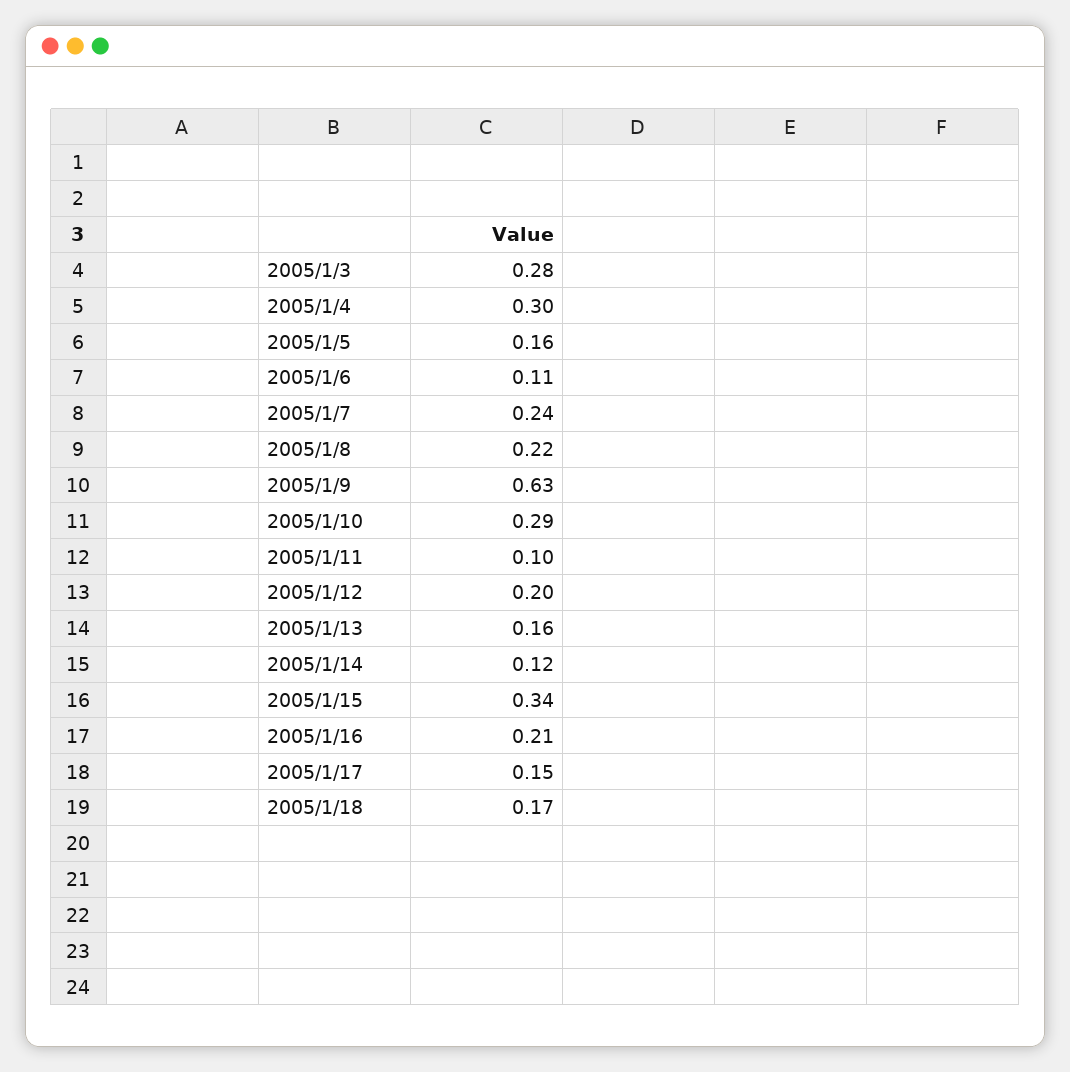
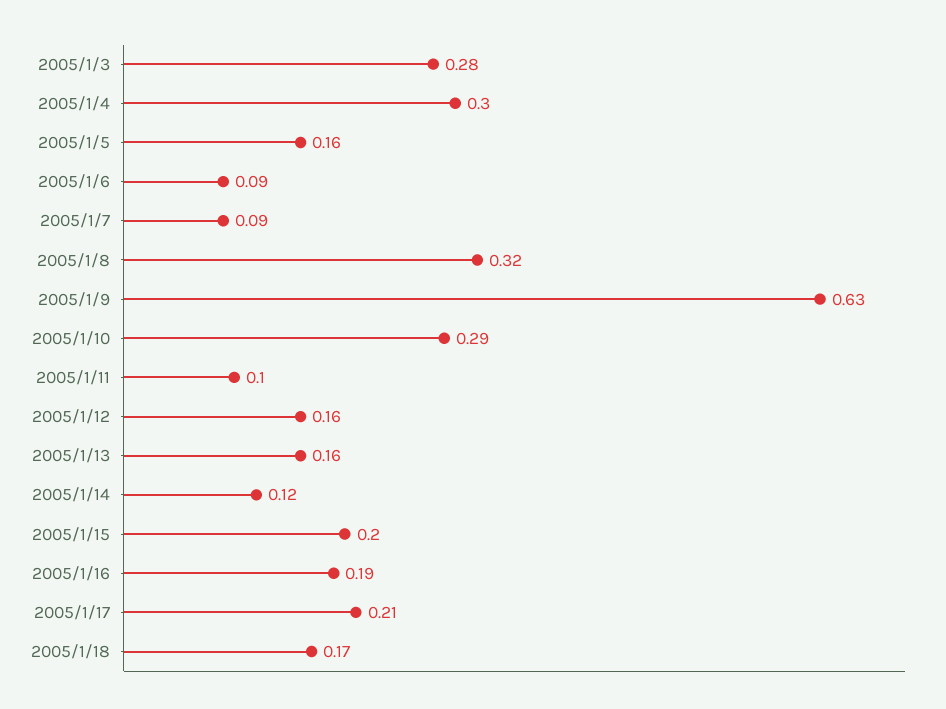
2005/1/6: 0.11 -> 0.09
2005/1/7: 0.24 -> 0.09
2005/1/8: 0.22 -> 0.32
2005/1/12: 0.2 -> 0.16
2005/1/15: 0.34 -> 0.2
2005/1/16: 0.21 -> 0.19
2005/1/17: 0.15 -> 0.21

